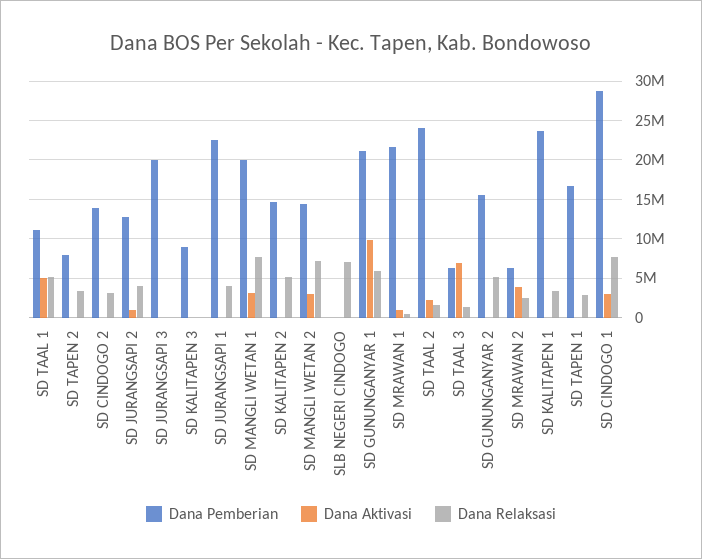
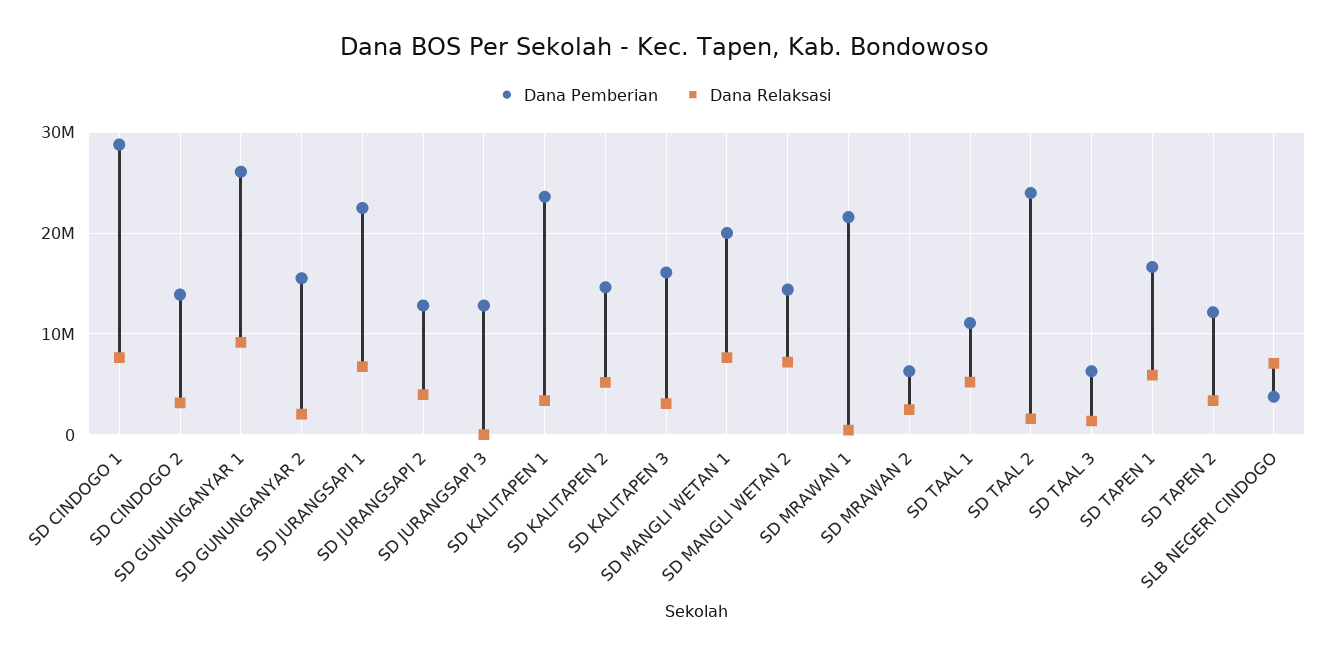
Dana Aktivasi, SD TAAL 1: 5000000 -> none
Dana Pemberian, SD TAPEN 2: 8000000 -> 12000000
Dana Aktivasi, SD TAPEN 2: 0 -> none
Dana Aktivasi, SD CINDOGO 2: 0 -> none
Dana Aktivasi, SD JURANGSAPI 2: 1000000 -> none
Dana Pemberian, SD JURANGSAPI 3: 20000000 -> 13000000
Dana Aktivasi, SD JURANGSAPI 3: 0 -> none
Dana Pemberian, SD KALITAPEN 3: 9000000 -> 16000000
Dana Aktivasi, SD KALITAPEN 3: 0 -> none
Dana Relaksasi, SD KALITAPEN 3: 0 -> 3000000
Dana Aktivasi, SD JURANGSAPI 1: 0 -> none
Dana Relaksasi, SD JURANGSAPI 1: 4000000 -> 7000000
Dana Aktivasi, SD MANGLI WETAN 1: 3000000 -> none
Dana Aktivasi, SD KALITAPEN 2: 0 -> none
Dana Aktivasi, SD MANGLI WETAN 2: 3000000 -> none
Dana Pemberian, SLB NEGERI CINDOGO: 0 -> 4000000
Dana Aktivasi, SLB NEGERI CINDOGO: 0 -> none
Dana Pemberian, SD GUNUNGANYAR 1: 21000000 -> 26000000
Dana Aktivasi, SD GUNUNGANYAR 1: 10000000 -> none
Dana Relaksasi, SD GUNUNGANYAR 1: 6000000 -> 9000000
Dana Aktivasi, SD MRAWAN 1: 1000000 -> none
Dana Aktivasi, SD TAAL 2: 2000000 -> none
Dana Aktivasi, SD TAAL 3: 7000000 -> none
Dana Aktivasi, SD GUNUNGANYAR 2: 0 -> none
Dana Relaksasi, SD GUNUNGANYAR 2: 5000000 -> 2000000
Dana Aktivasi, SD MRAWAN 2: 4000000 -> none
Dana Aktivasi, SD KALITAPEN 1: 0 -> none
Dana Aktivasi, SD TAPEN 1: 0 -> none
Dana Relaksasi, SD TAPEN 1: 3000000 -> 6000000
Dana Aktivasi, SD CINDOGO 1: 3000000 -> none

